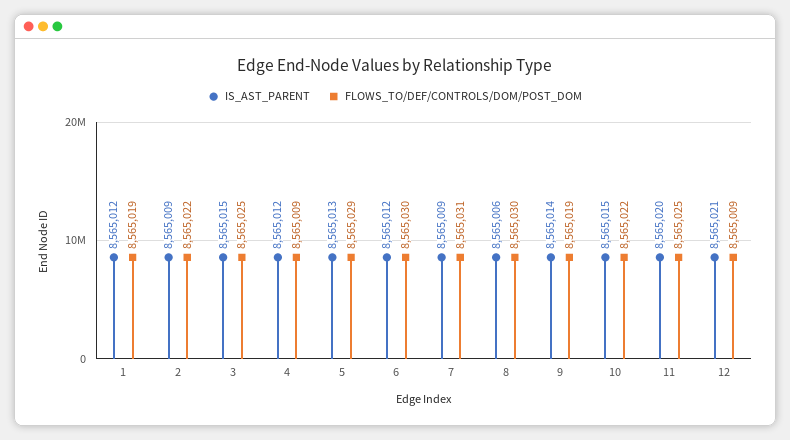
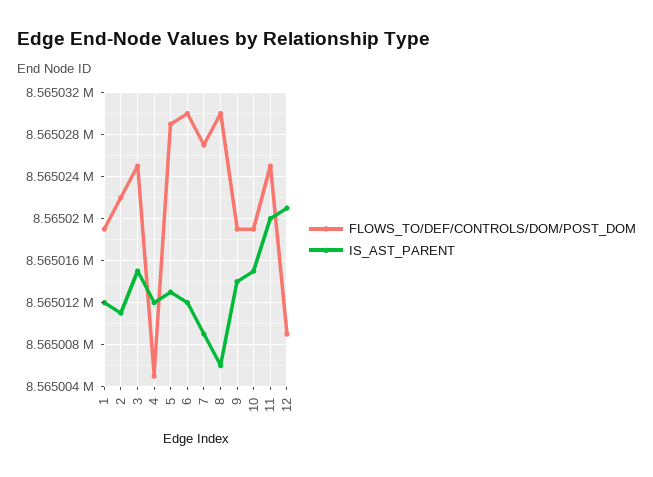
IS_AST_PARENT, 2: 8565009 -> 8565011
FLOWS_TO/DEF/CONTROLS/DOM/POST_DOM, 4: 8565009 -> 8565005
FLOWS_TO/DEF/CONTROLS/DOM/POST_DOM, 7: 8565031 -> 8565027
FLOWS_TO/DEF/CONTROLS/DOM/POST_DOM, 10: 8565022 -> 8565019

